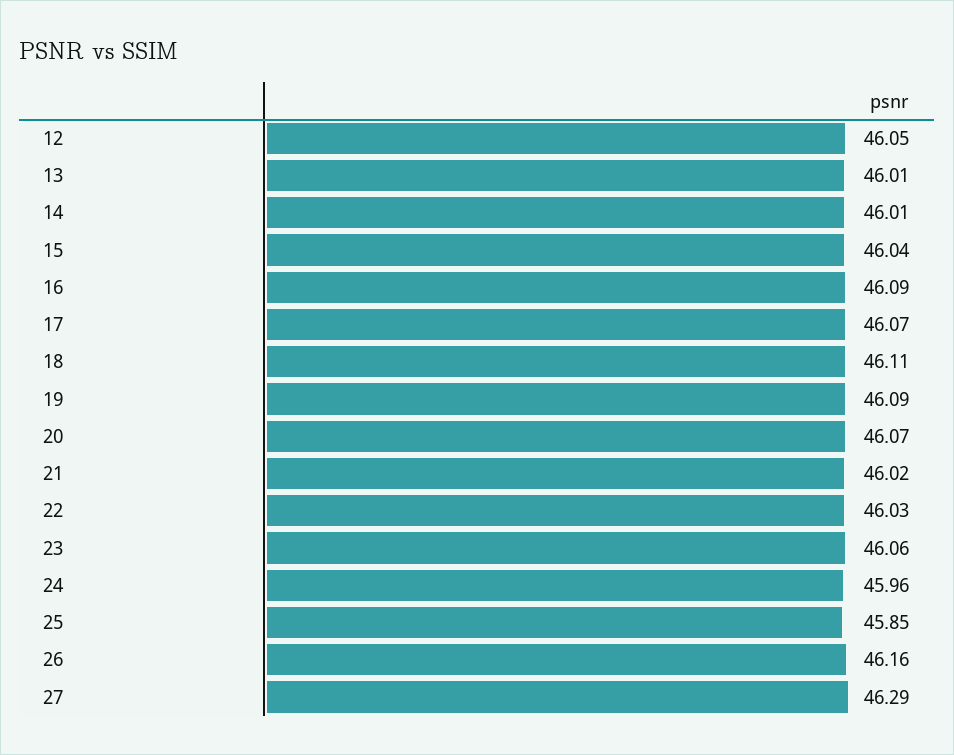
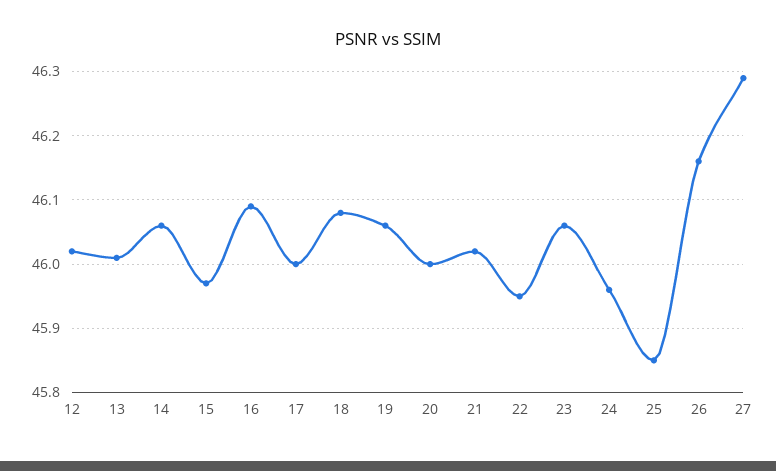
12: 46.05 -> 46.02
14: 46.01 -> 46.06
15: 46.04 -> 45.97
17: 46.07 -> 46
18: 46.11 -> 46.08
19: 46.09 -> 46.06
20: 46.07 -> 46
22: 46.03 -> 45.95

